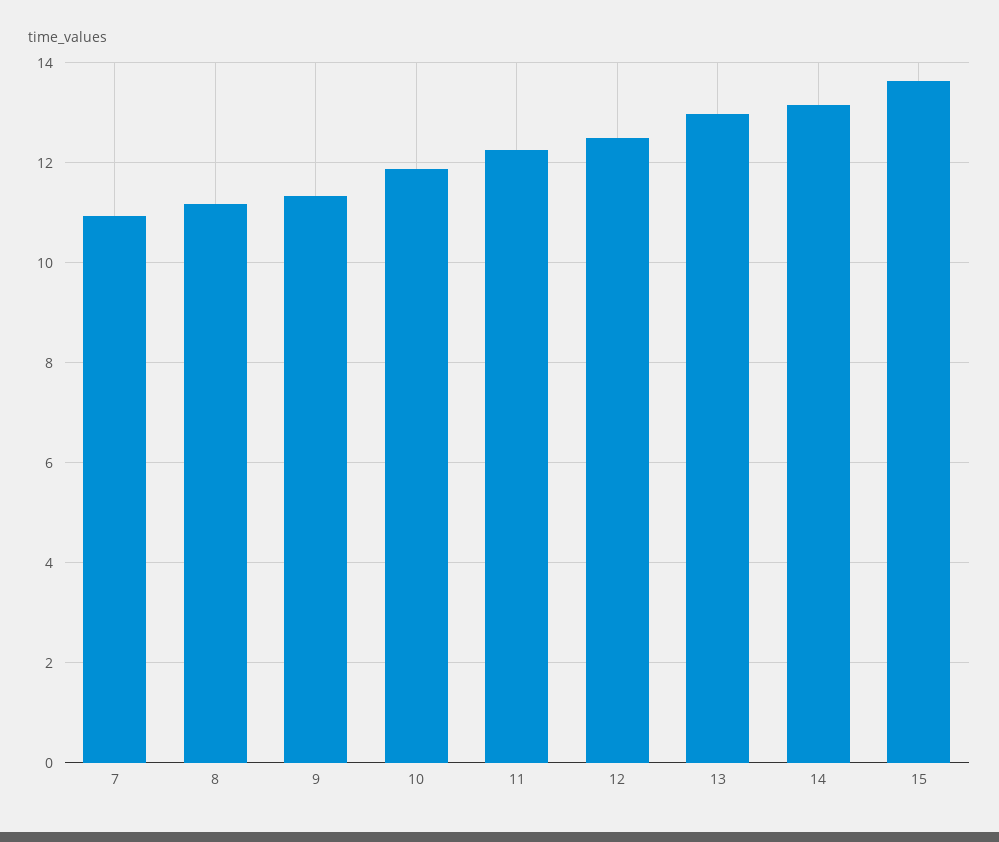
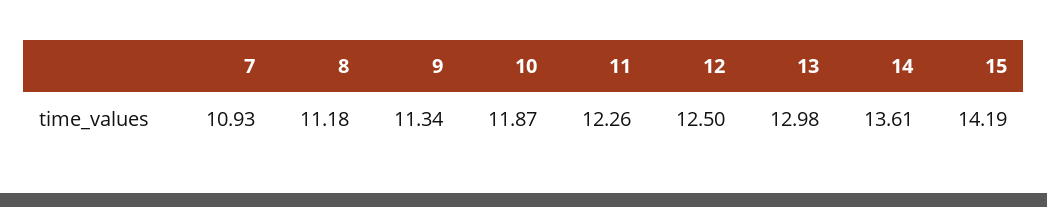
14: 13.2 -> 13.61
15: 13.6 -> 14.19

